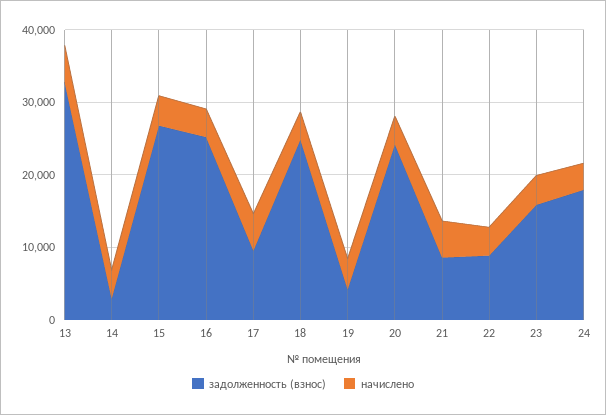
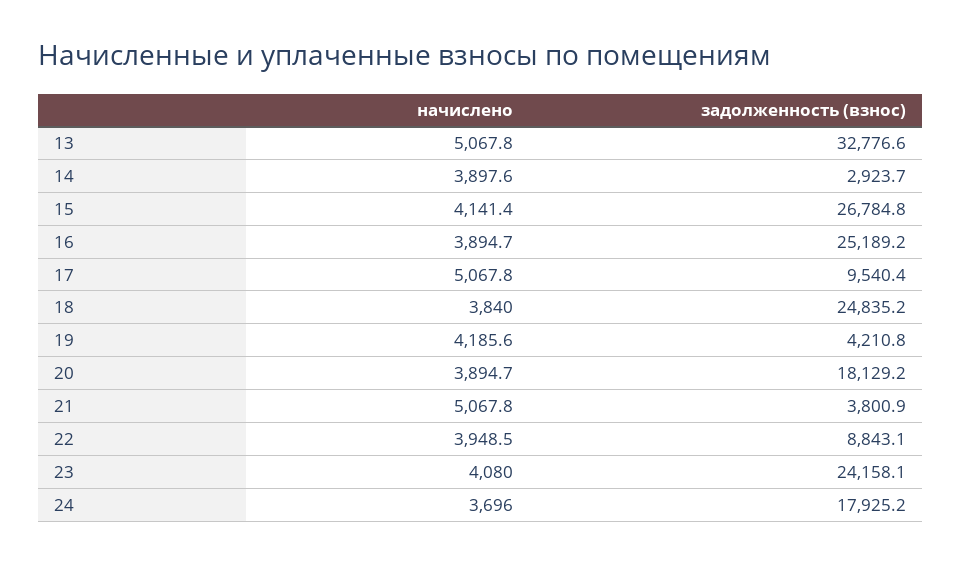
задолженность (взнос), 20: 24000 -> 18129.2
задолженность (взнос), 21: 8000 -> 3800.9
задолженность (взнос), 23: 16000 -> 24158.1

